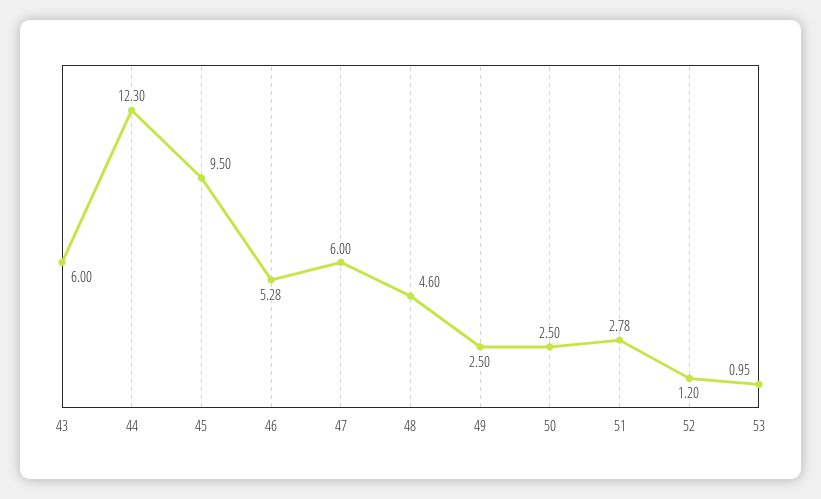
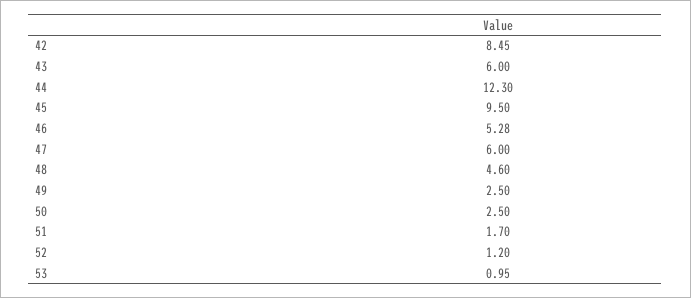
51: 2.78 -> 1.7
42: none -> 8.45

